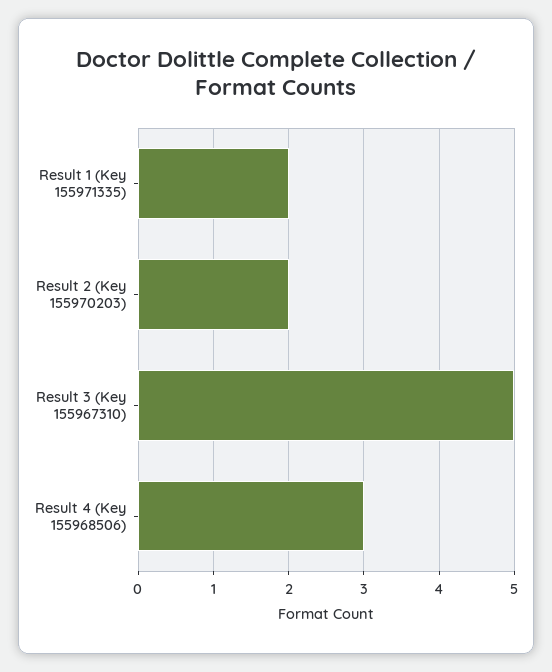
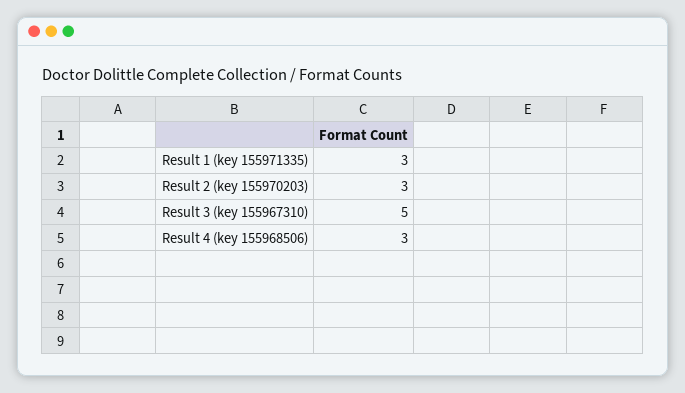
Result 1 (Key 155971335): 2 -> 3
Result 2 (Key 155970203): 2 -> 3

